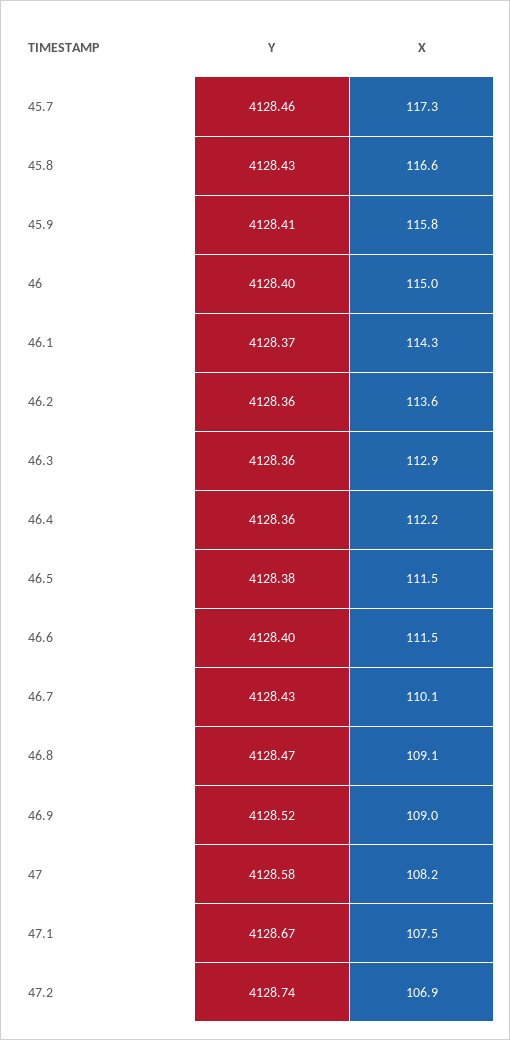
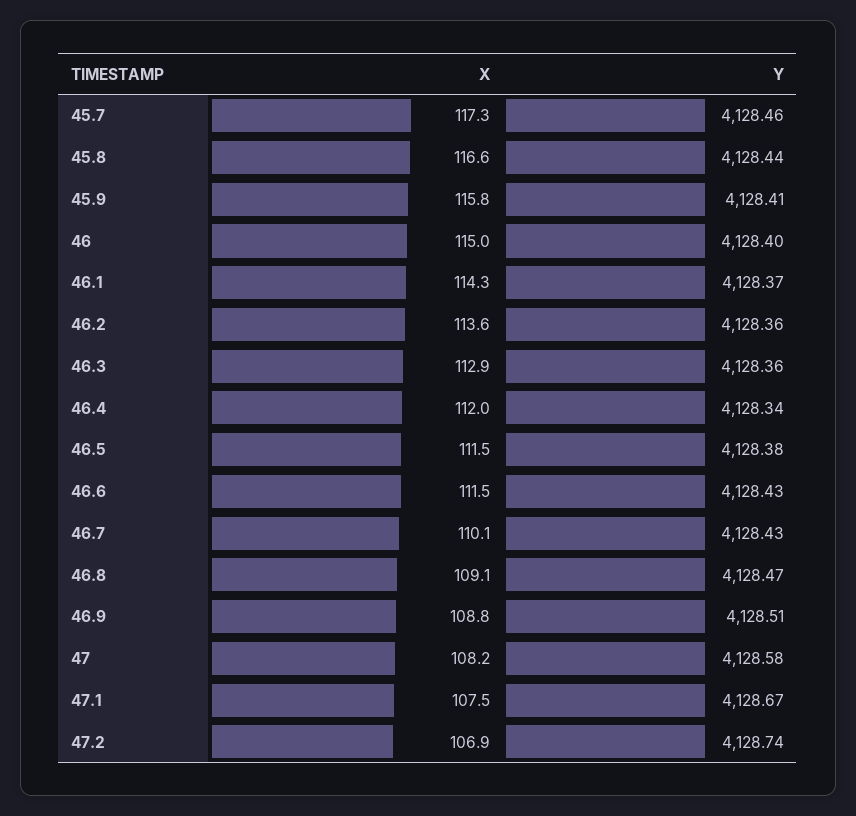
Y, 45.8: 4128.43 -> 4128.44
Y, 46.4: 4128.36 -> 4128.34
X, 46.4: 112.2 -> 112
Y, 46.6: 4128.4 -> 4128.43
Y, 46.9: 4128.52 -> 4128.51
X, 46.9: 109 -> 108.8

